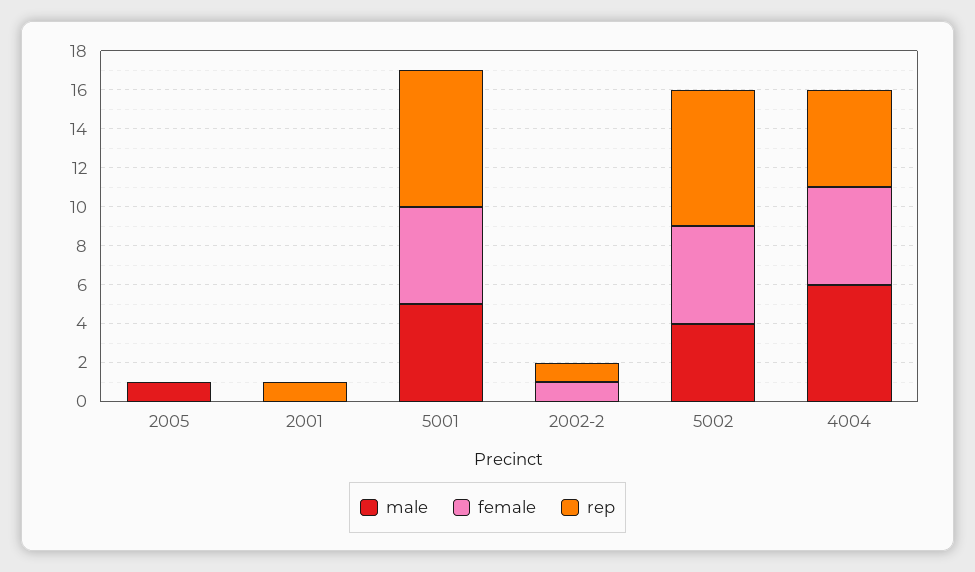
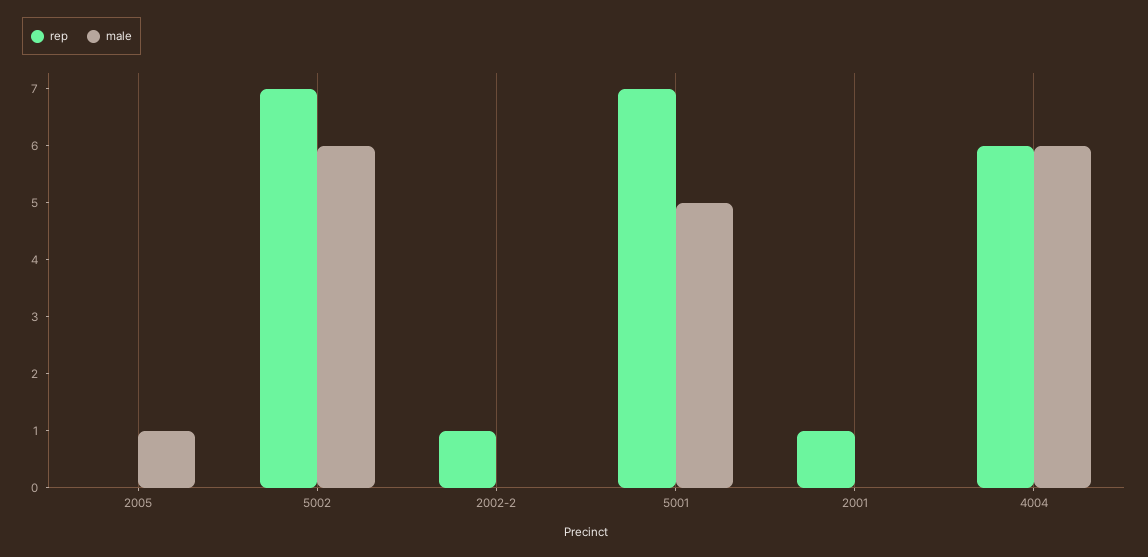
female, 2005: 0 -> none
female, 2001: 0 -> none
female, 5001: 5 -> none
female, 2002-2: 1 -> none
male, 5002: 4 -> 6
female, 5002: 5 -> none
female, 4004: 5 -> none
rep, 4004: 5 -> 6

